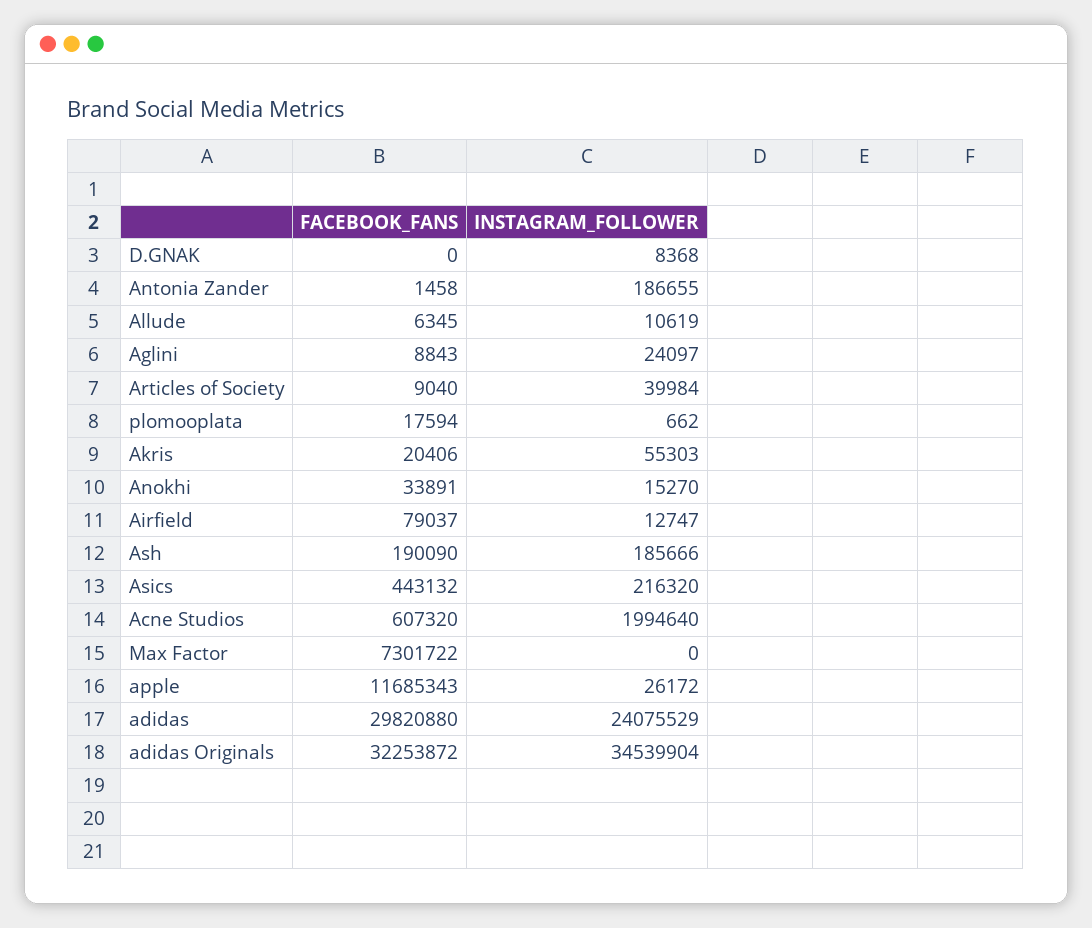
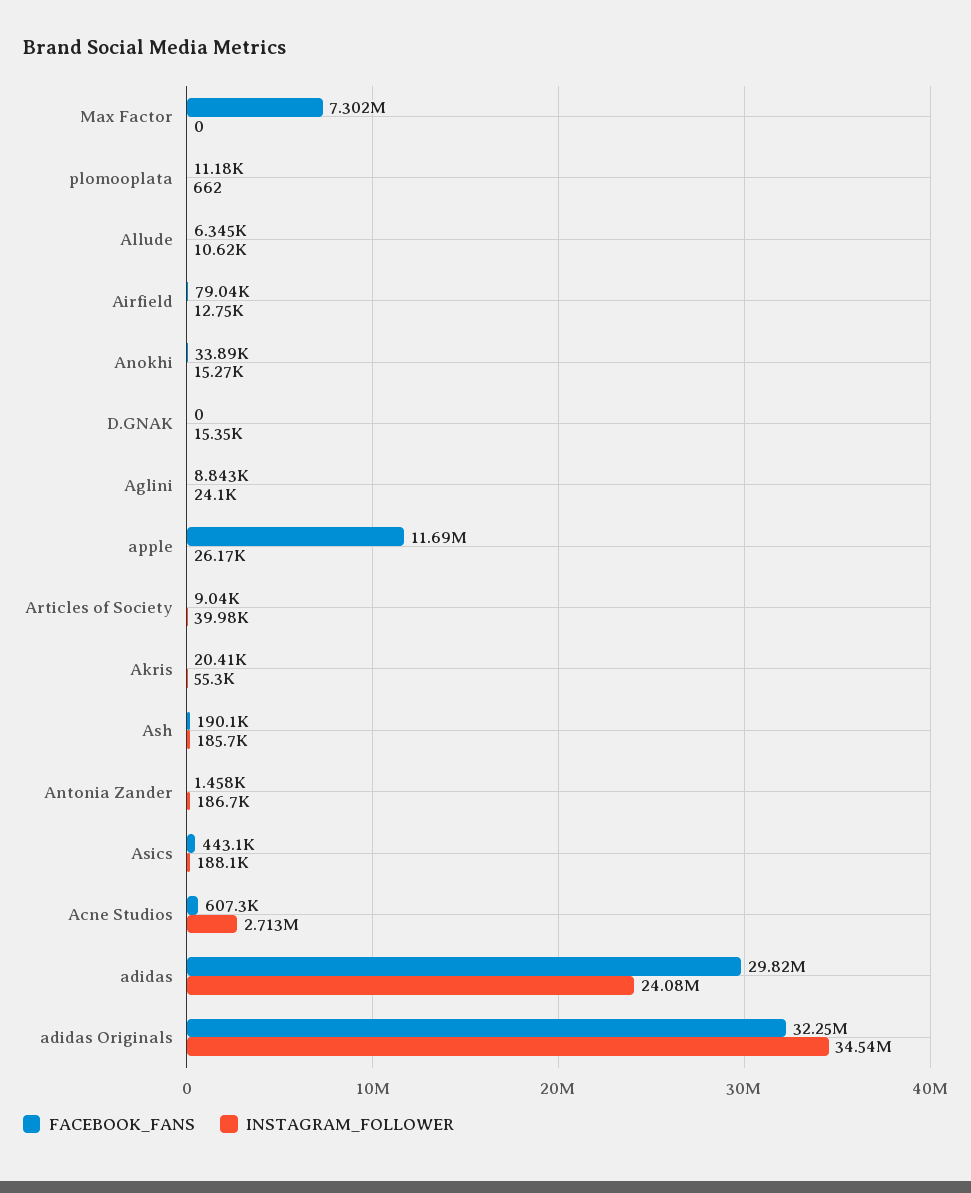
INSTAGRAM_FOLLOWER, D.GNAK: 8368 -> 15350
FACEBOOK_FANS, plomooplata: 17594 -> 11180
INSTAGRAM_FOLLOWER, Asics: 216320 -> 188100
INSTAGRAM_FOLLOWER, Acne Studios: 1994640 -> 2713000

